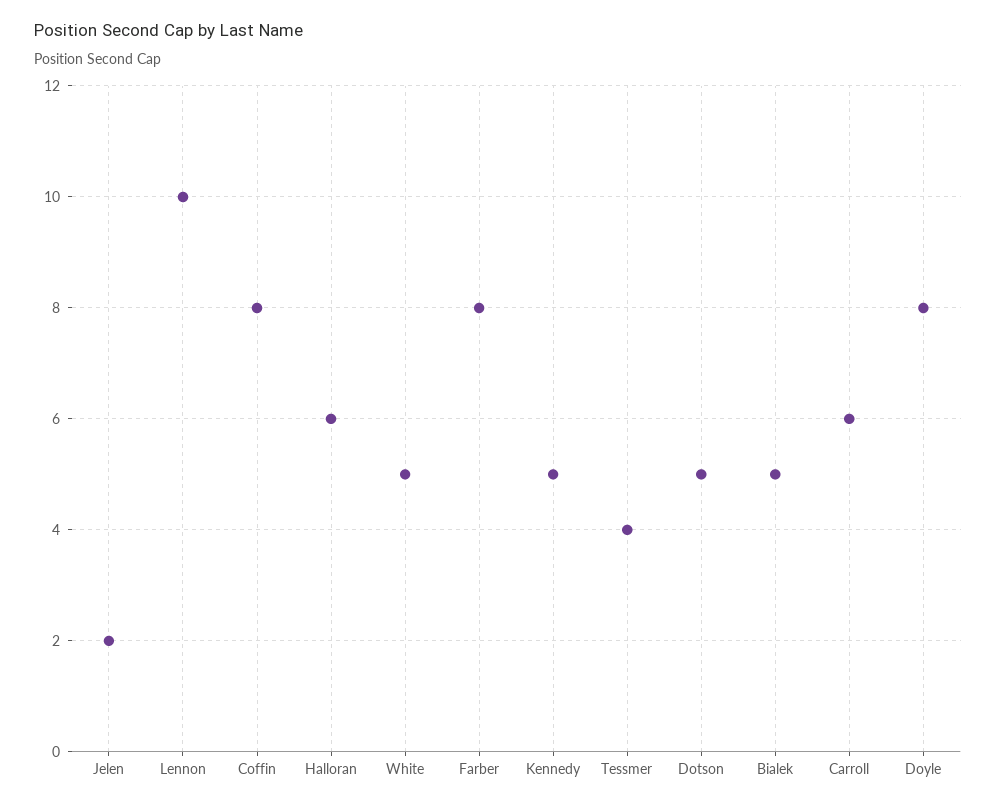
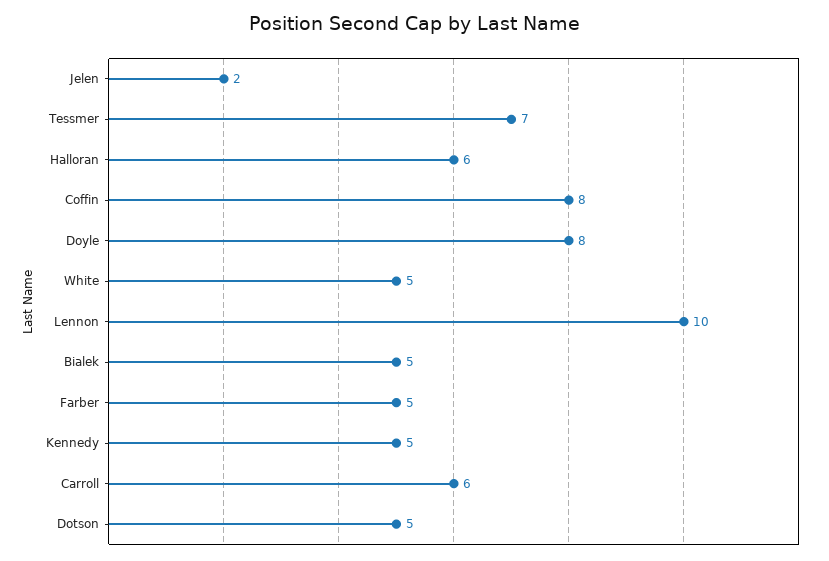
Farber: 8 -> 5
Tessmer: 4 -> 7

